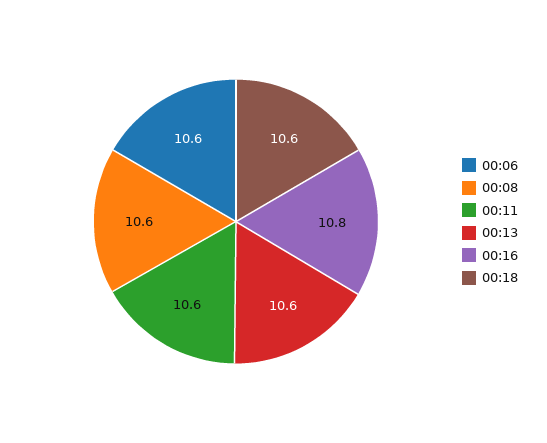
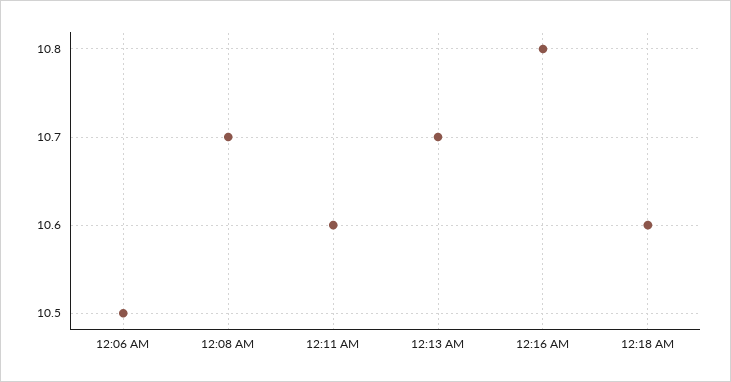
00:06: 10.6 -> 10.5
00:08: 10.6 -> 10.7
00:13: 10.6 -> 10.7

